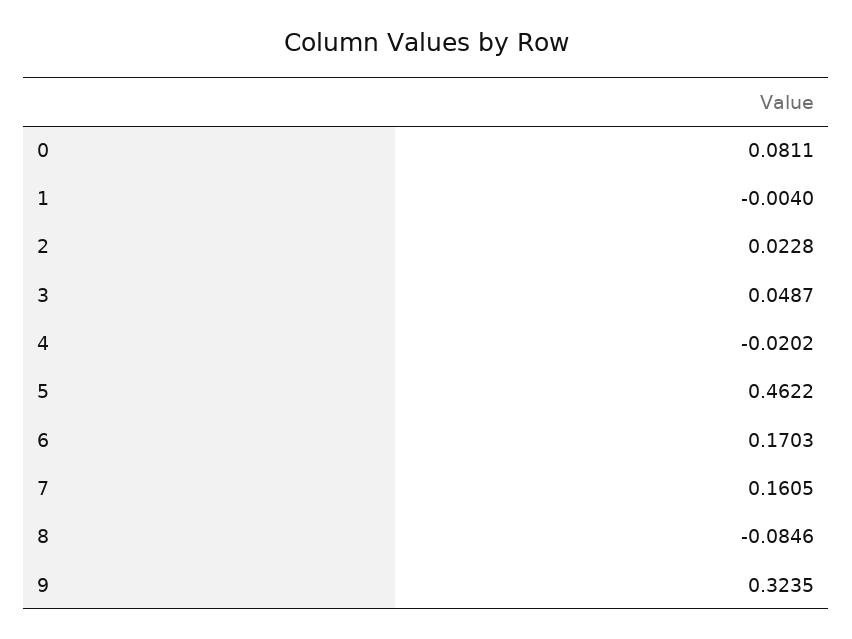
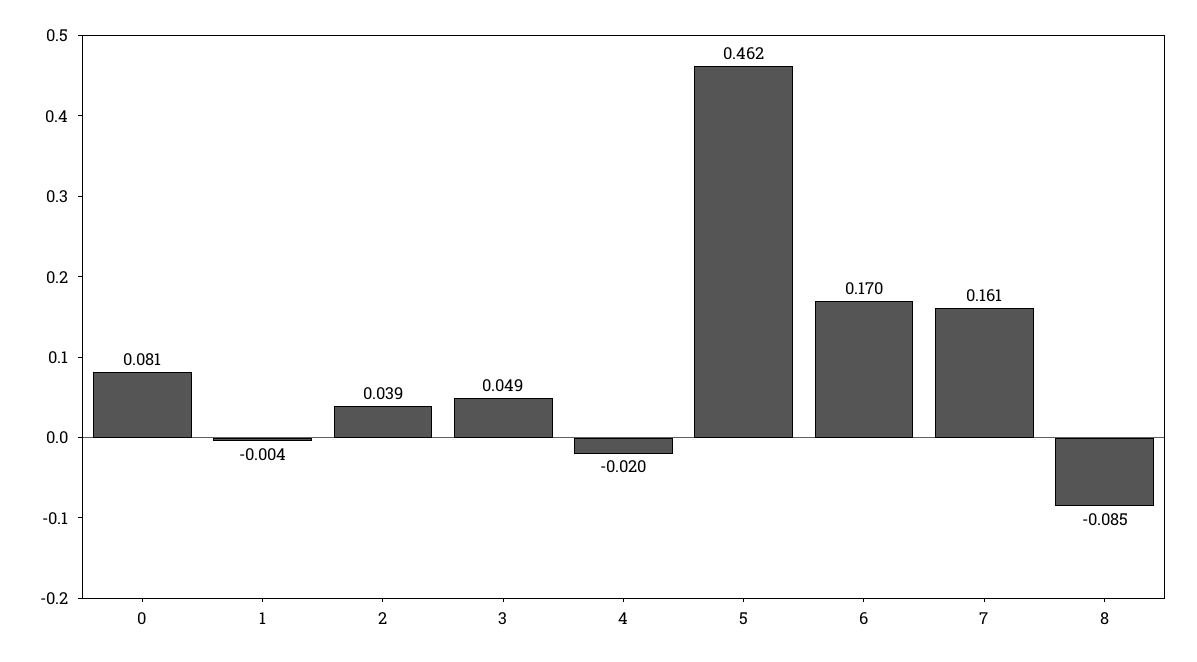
2: 0.0228 -> 0.039
9: 0.3235 -> none

